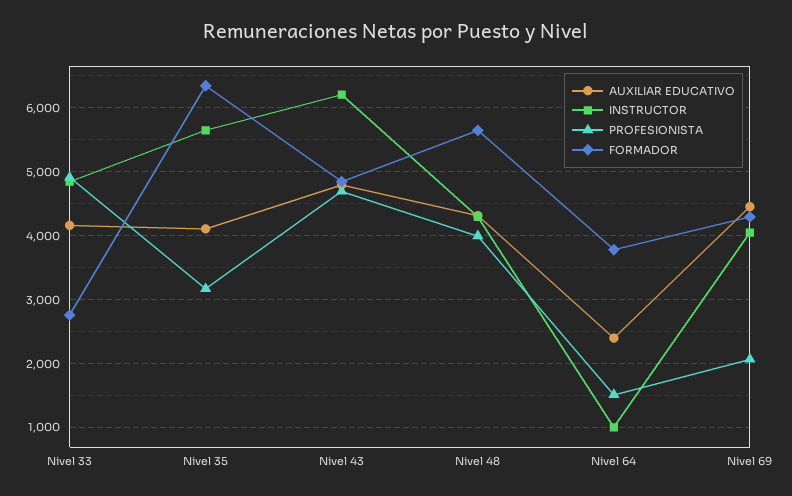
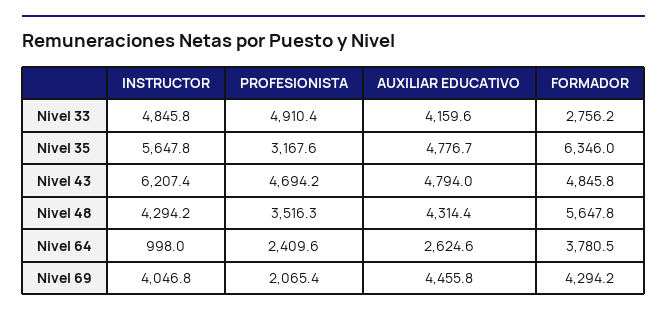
AUXILIAR EDUCATIVO, Nivel 35: 4100 -> 4776.7
PROFESIONISTA, Nivel 48: 4000 -> 3516.3
AUXILIAR EDUCATIVO, Nivel 64: 2400 -> 2624.6
PROFESIONISTA, Nivel 64: 1500 -> 2409.6

